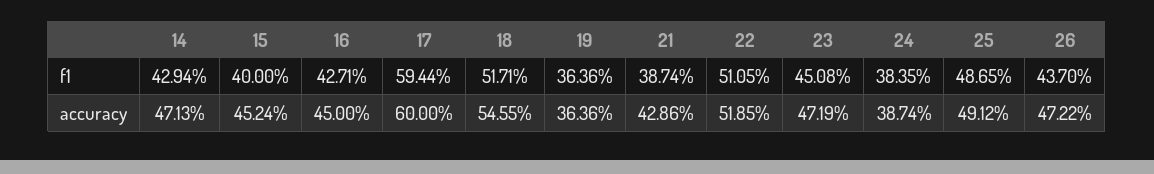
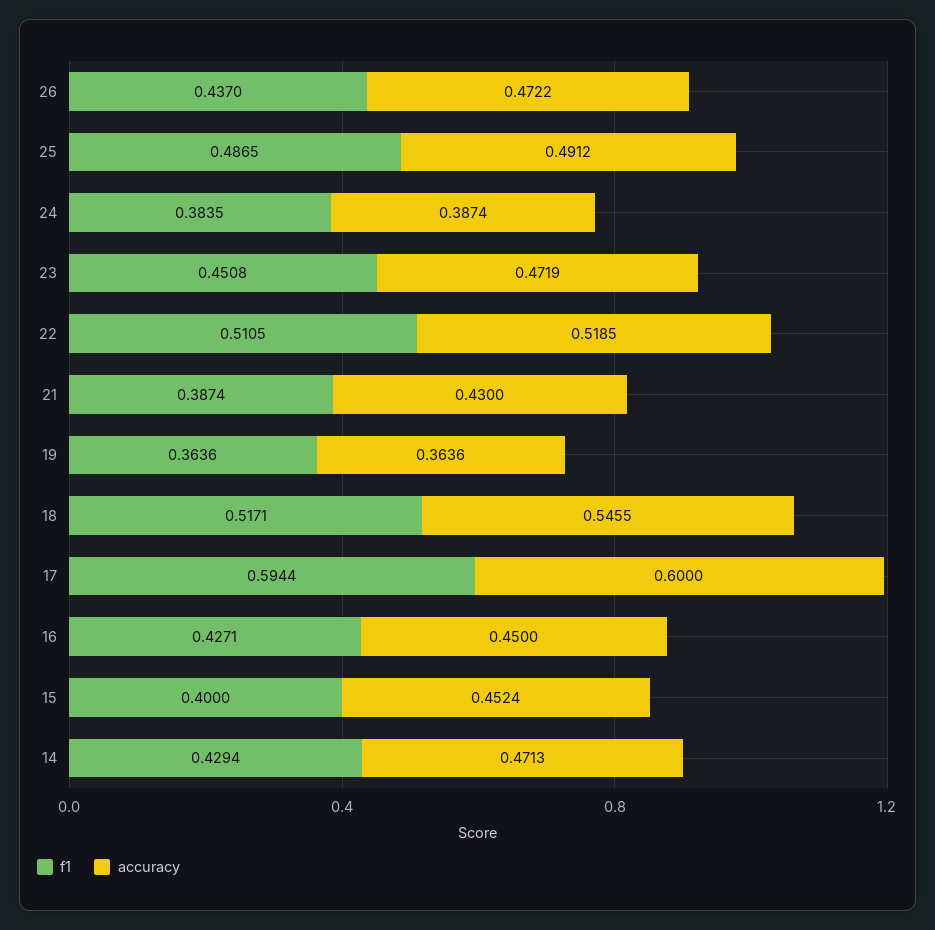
accuracy, 21: 0.4286 -> 0.43

